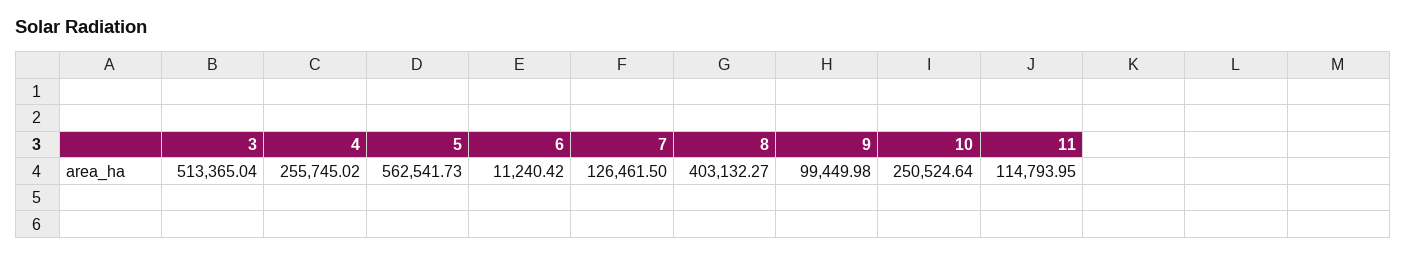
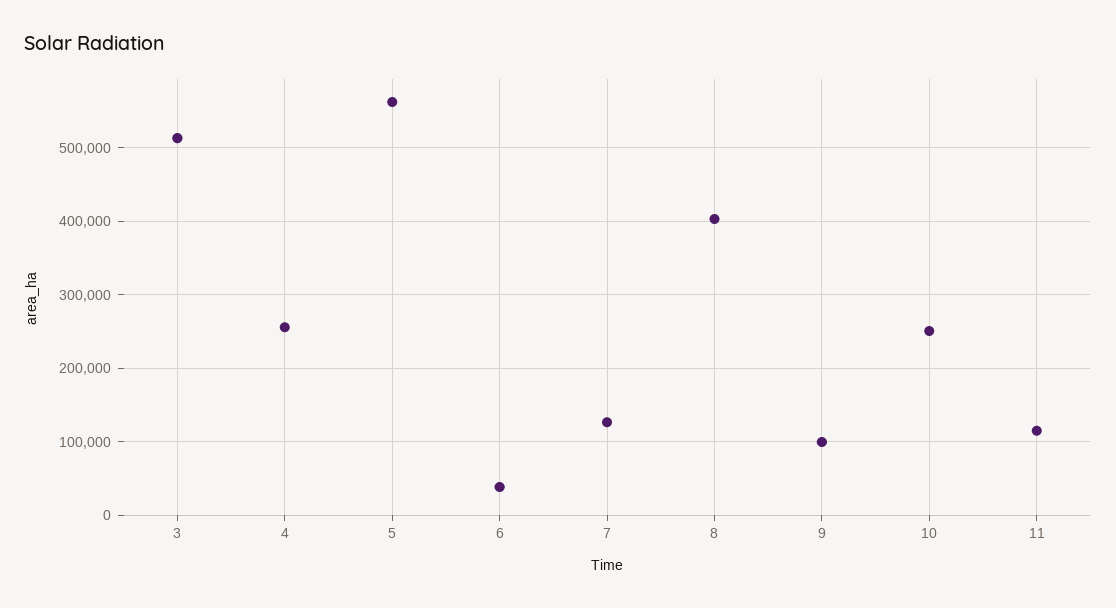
6: 11240.42 -> 40000

